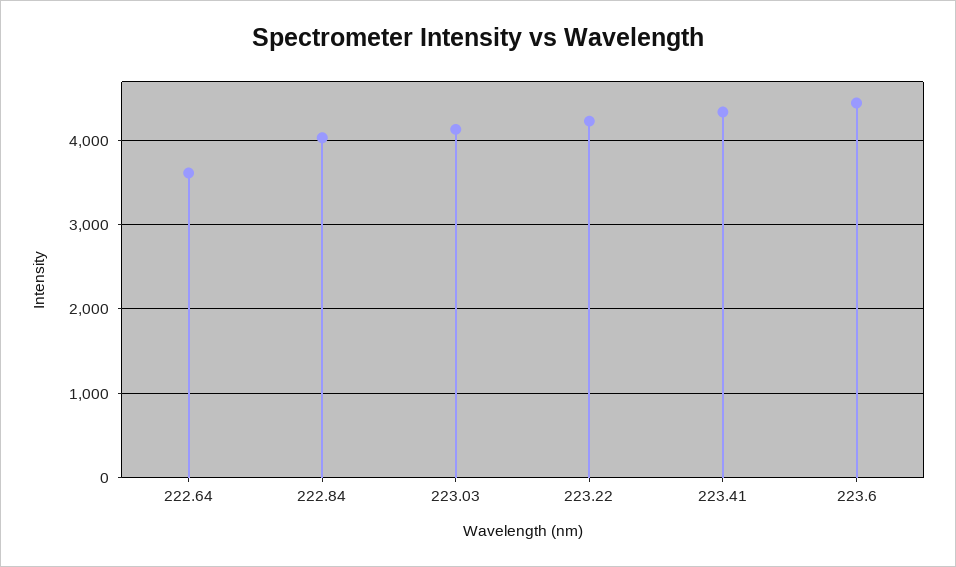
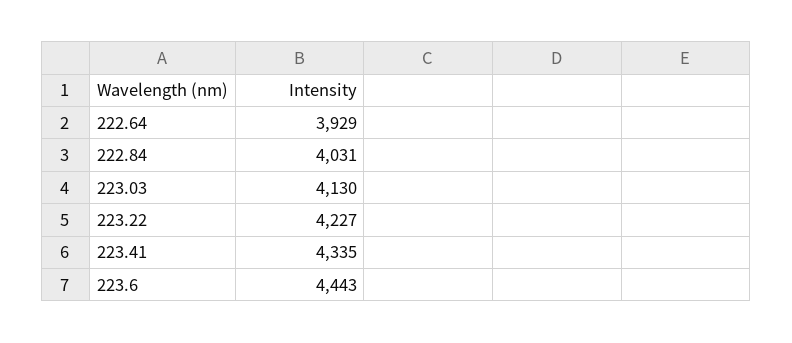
222.64: 3600 -> 3929

